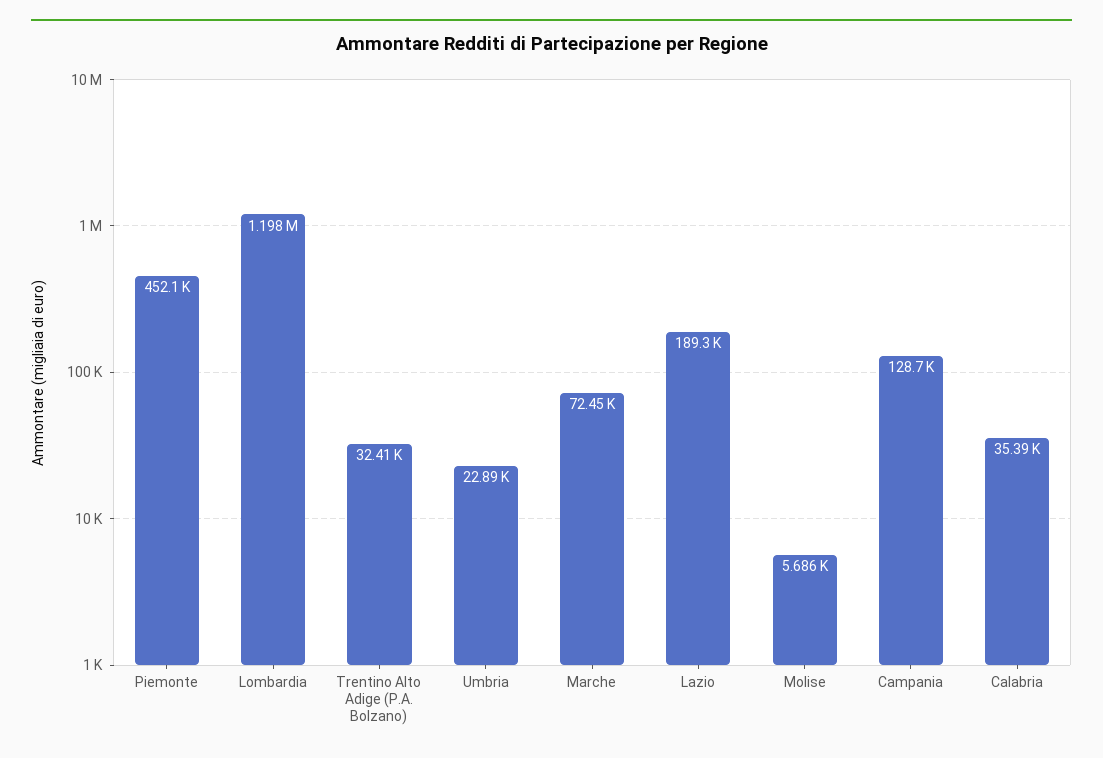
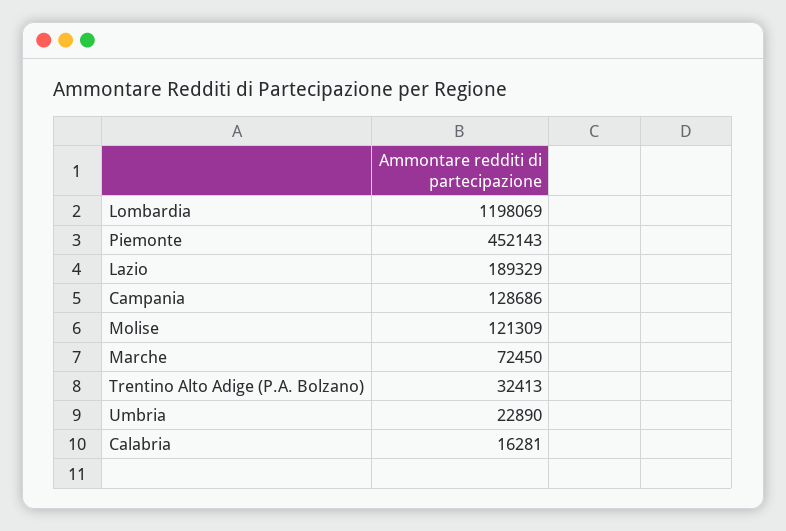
Molise: 5686 -> 121309
Calabria: 35390 -> 16281

